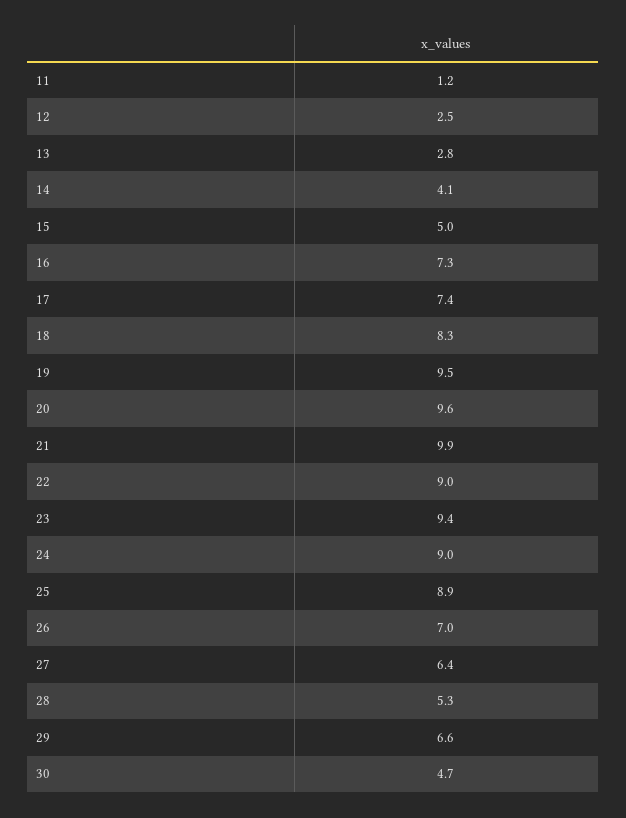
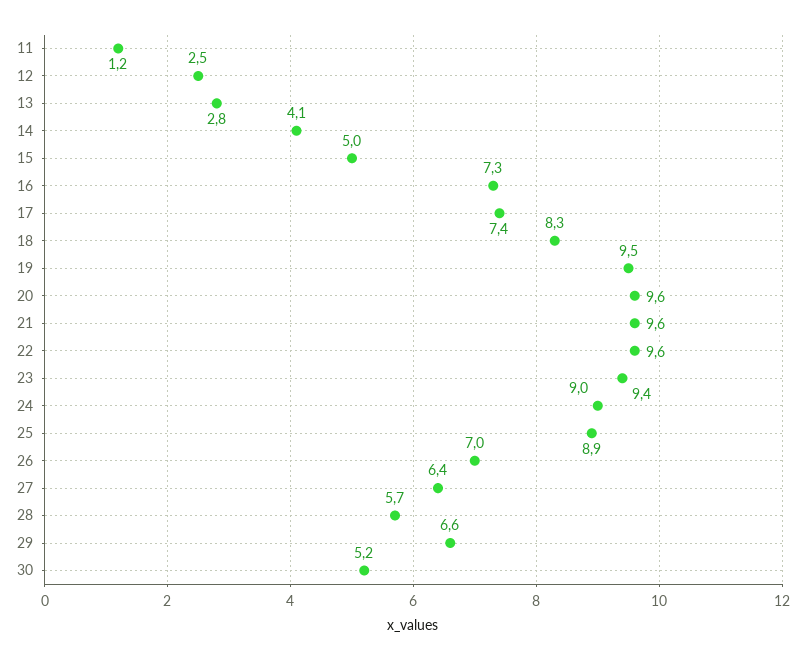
21: 9.9 -> 9.6
22: 9 -> 9.6
28: 5.3 -> 5.7
30: 4.7 -> 5.2

